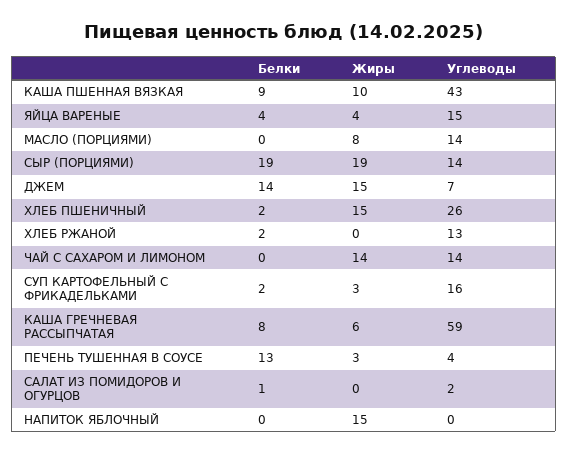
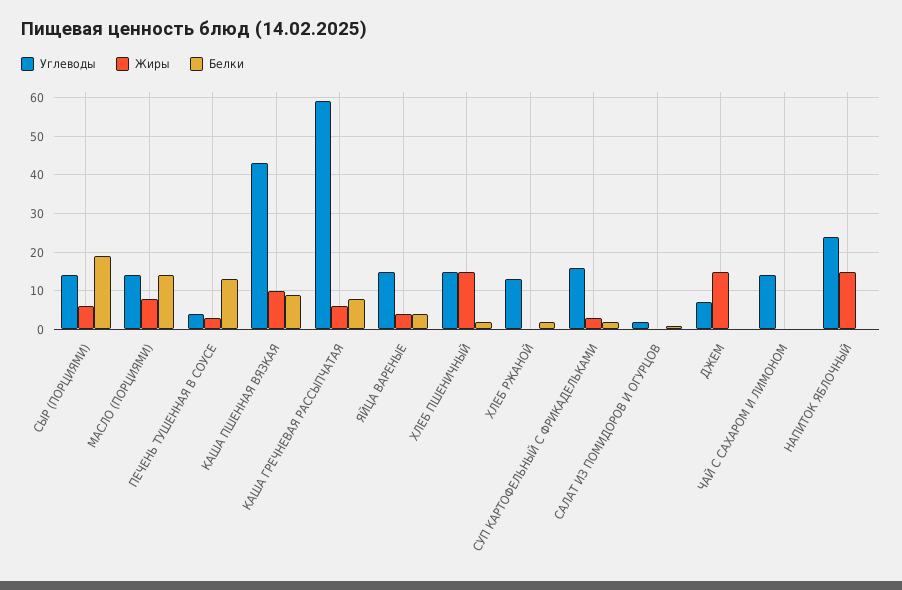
Белки, МАСЛО (ПОРЦИЯМИ): 0 -> 15
Жиры, СЫР (ПОРЦИЯМИ): 19 -> 5
Белки, ДЖЕМ: 14 -> 0
Углеводы, ХЛЕБ ПШЕНИЧНЫЙ: 26 -> 15
Жиры, ЧАЙ С САХАРОМ И ЛИМОНОМ: 14 -> 0
Углеводы, НАПИТОК ЯБЛОЧНЫЙ: 0 -> 25

